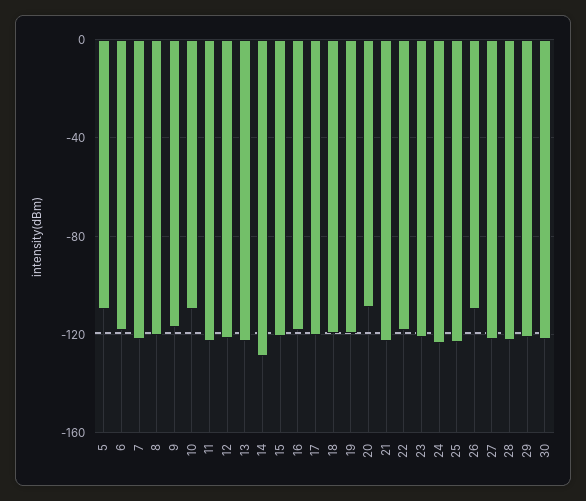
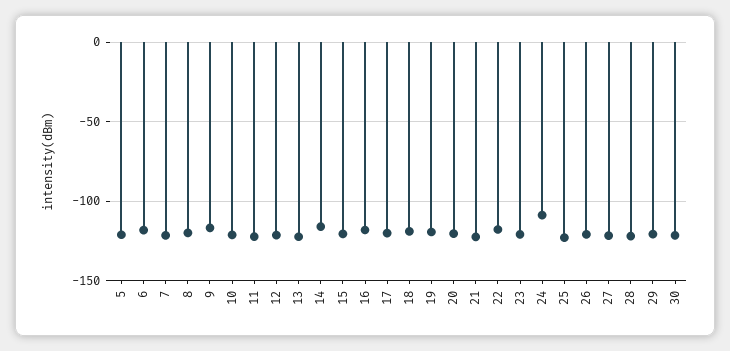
5: -110 -> -120
10: -110 -> -120
14: -130 -> -115
20: -110 -> -120
24: -125 -> -110
26: -110 -> -120

